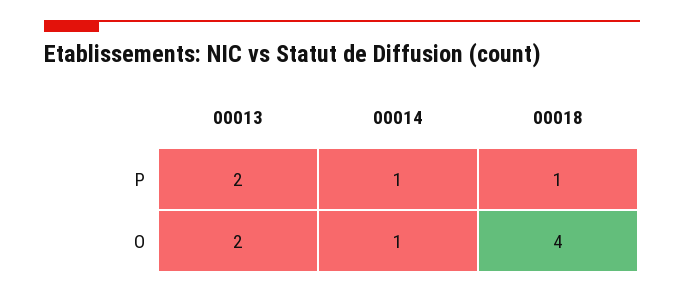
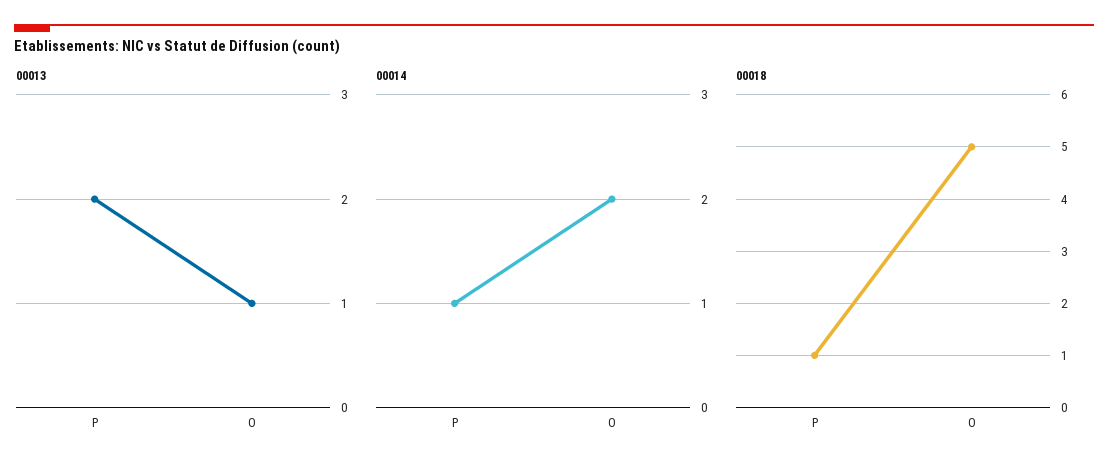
00013, O: 2 -> 1
00014, O: 1 -> 2
00018, O: 4 -> 5

